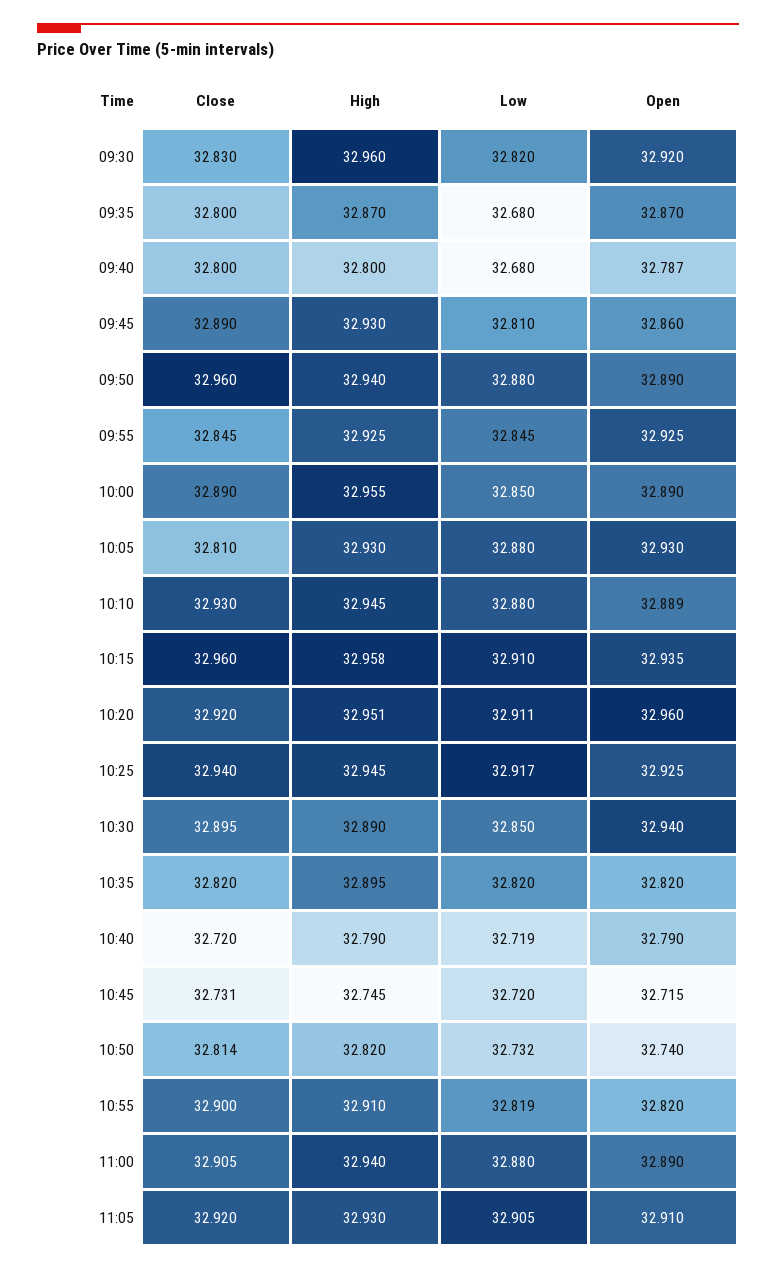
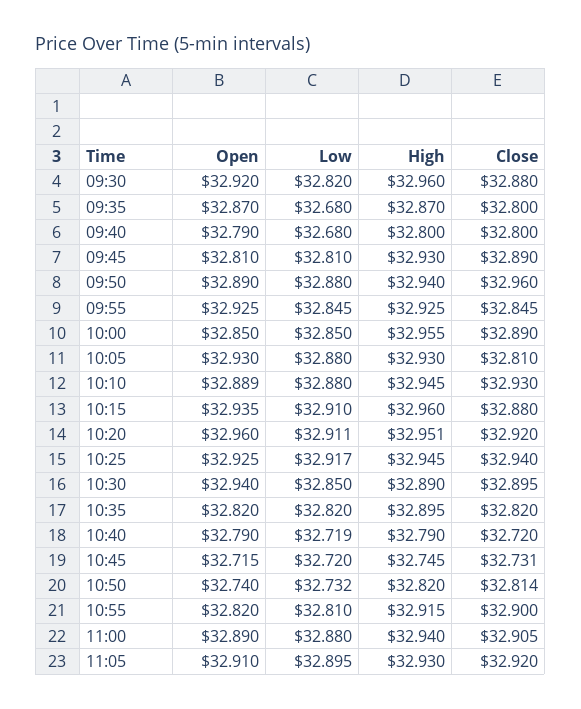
Close, 09:30: 32.83 -> 32.88
Open, 09:40: 32.787 -> 32.79
Open, 09:45: 32.86 -> 32.81
Open, 10:00: 32.89 -> 32.85
Close, 10:15: 32.96 -> 32.88
High, 10:15: 32.958 -> 32.96
High, 10:55: 32.91 -> 32.915
Low, 10:55: 32.819 -> 32.81
Low, 11:05: 32.905 -> 32.895

